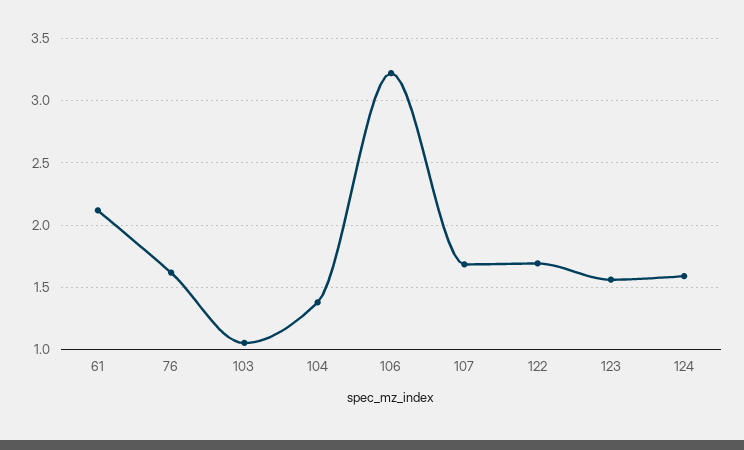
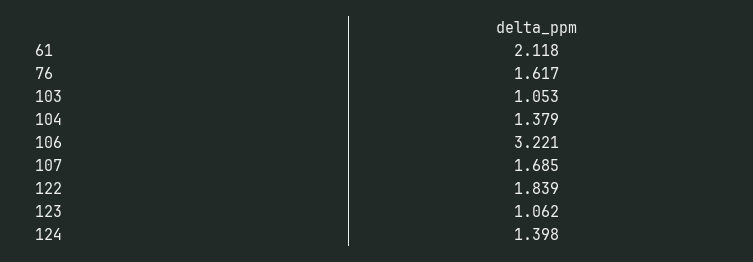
122: 1.7 -> 1.839
123: 1.55 -> 1.062
124: 1.6 -> 1.398

